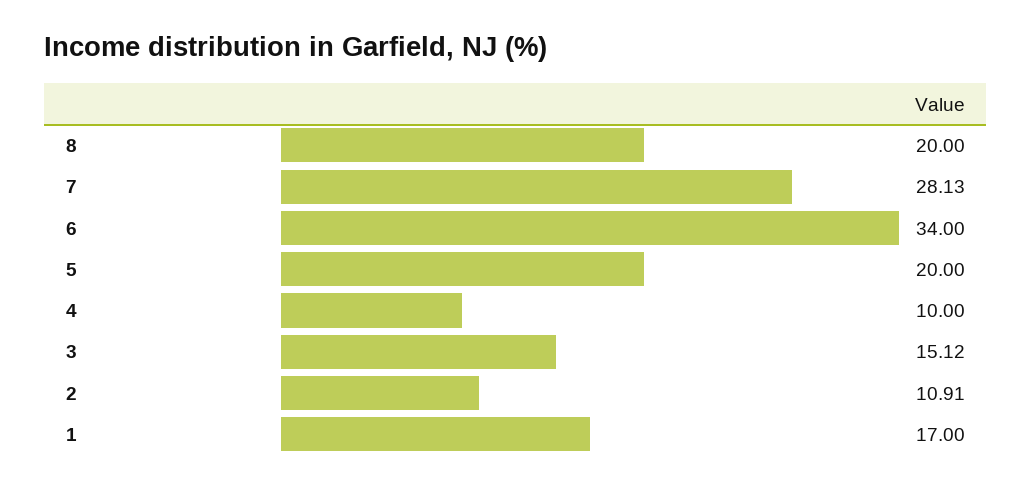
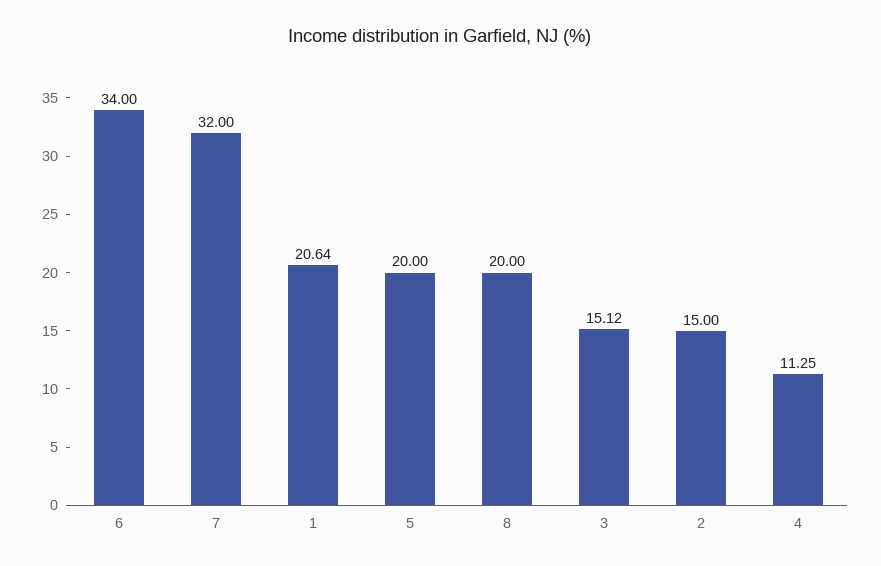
7: 28.13 -> 32
4: 10 -> 11.25
2: 10.91 -> 15
1: 17 -> 20.64

